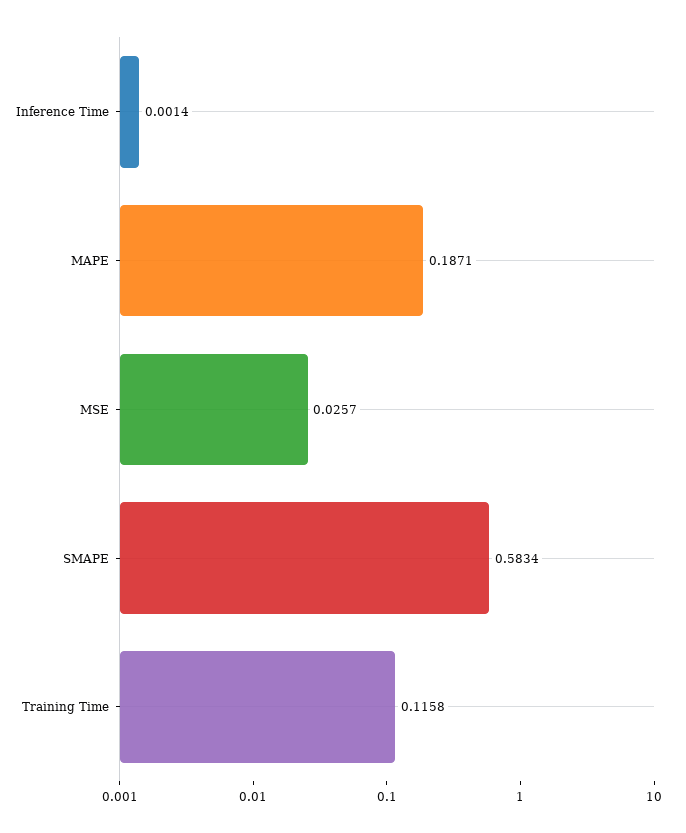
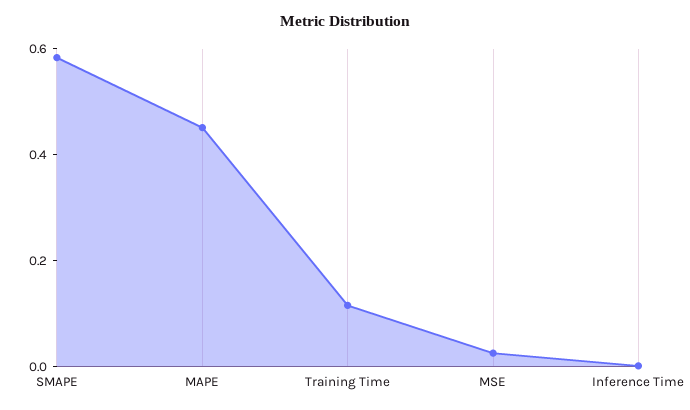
MAPE: 0.1871 -> 0.45

